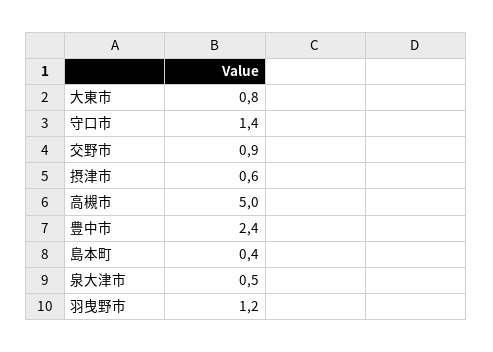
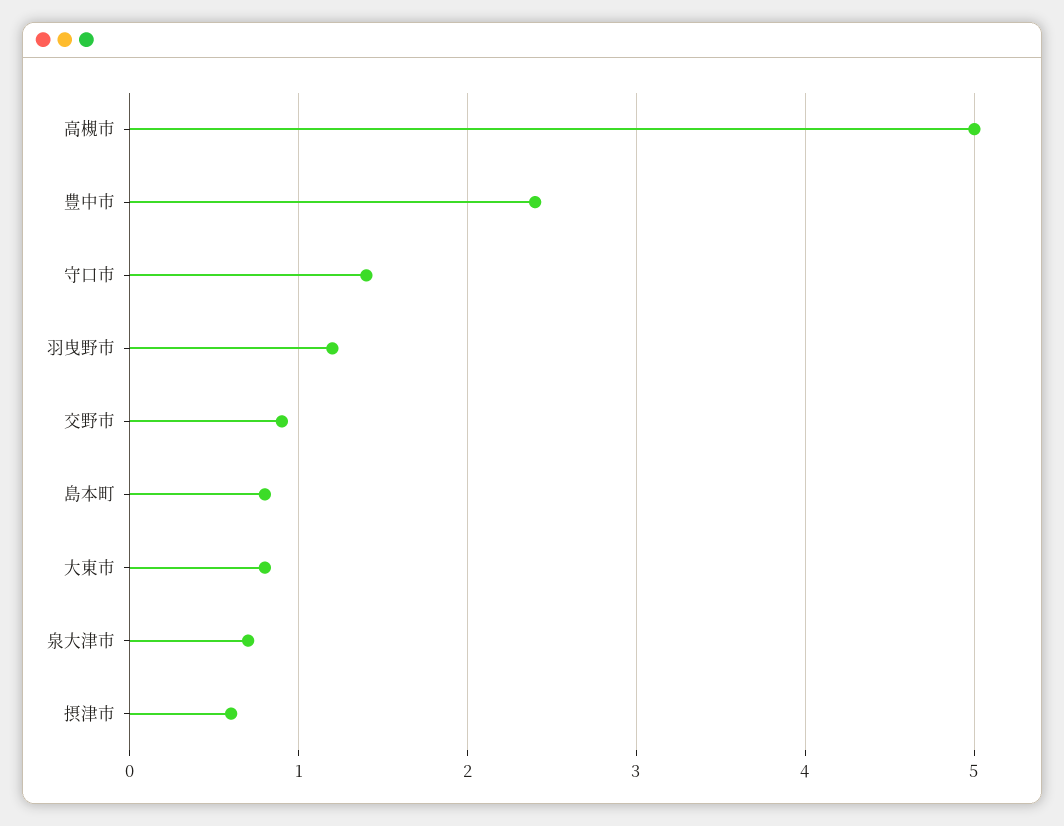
島本町: 0.4 -> 0.8
泉大津市: 0.5 -> 0.7

